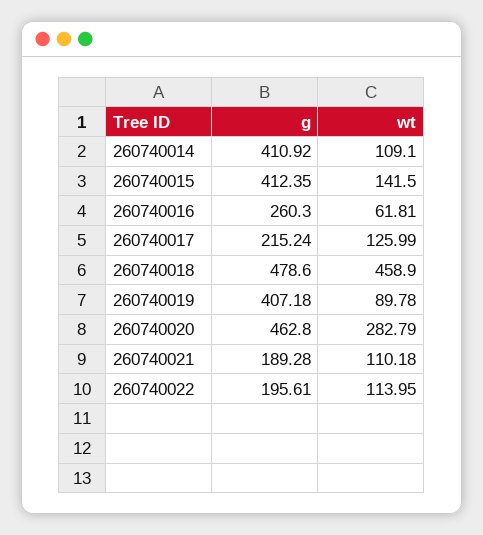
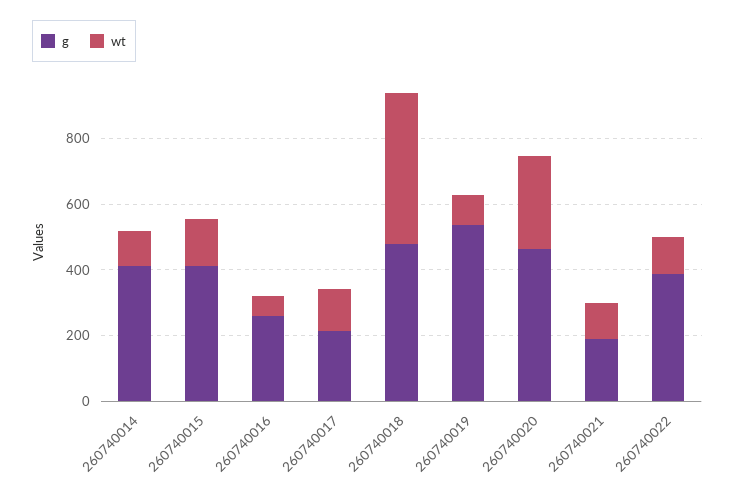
g, 260740019: 407.18 -> 550
g, 260740022: 195.61 -> 400

